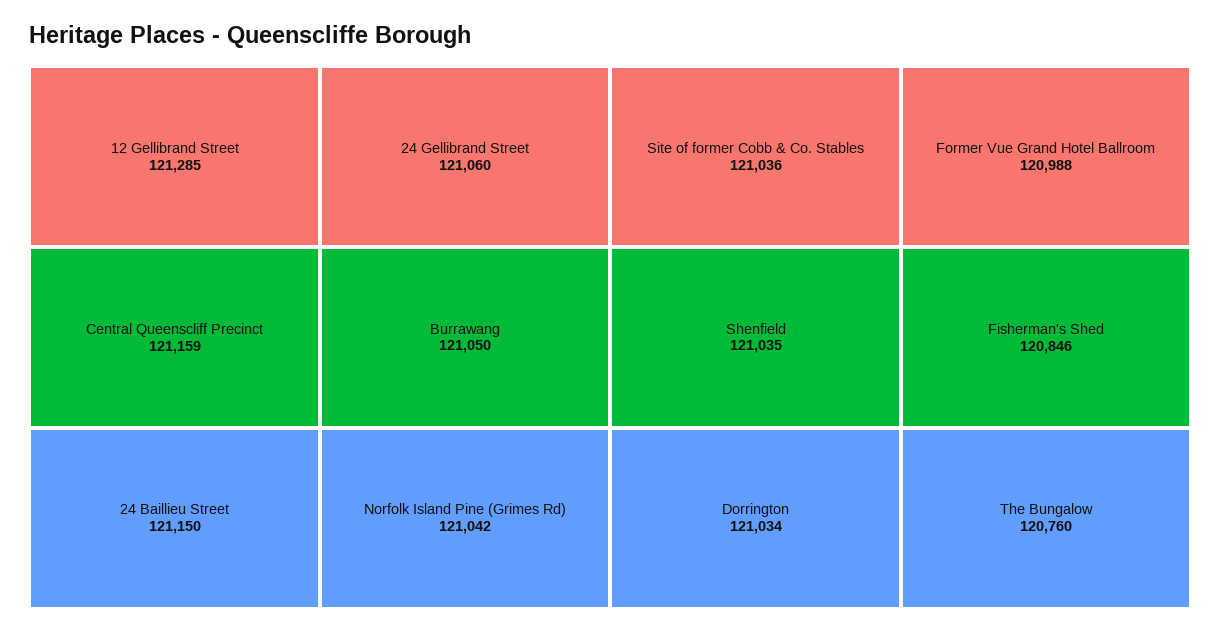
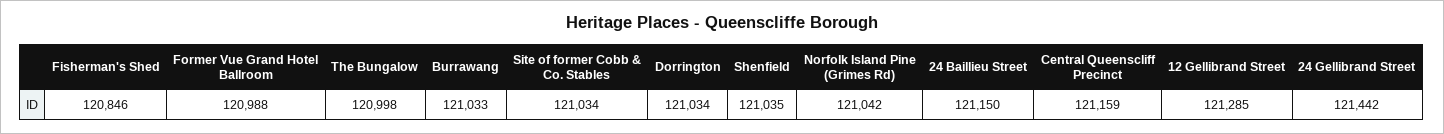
24 Gellibrand Street: 121060 -> 121442
Burrawang: 121050 -> 121033
Site of former Cobb & Co. Stables: 121036 -> 121034
The Bungalow: 120760 -> 120998

